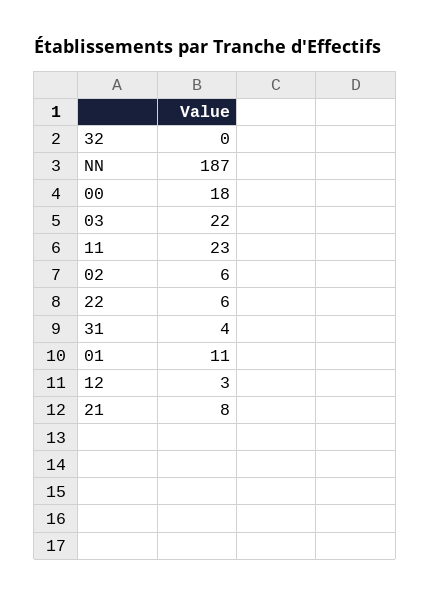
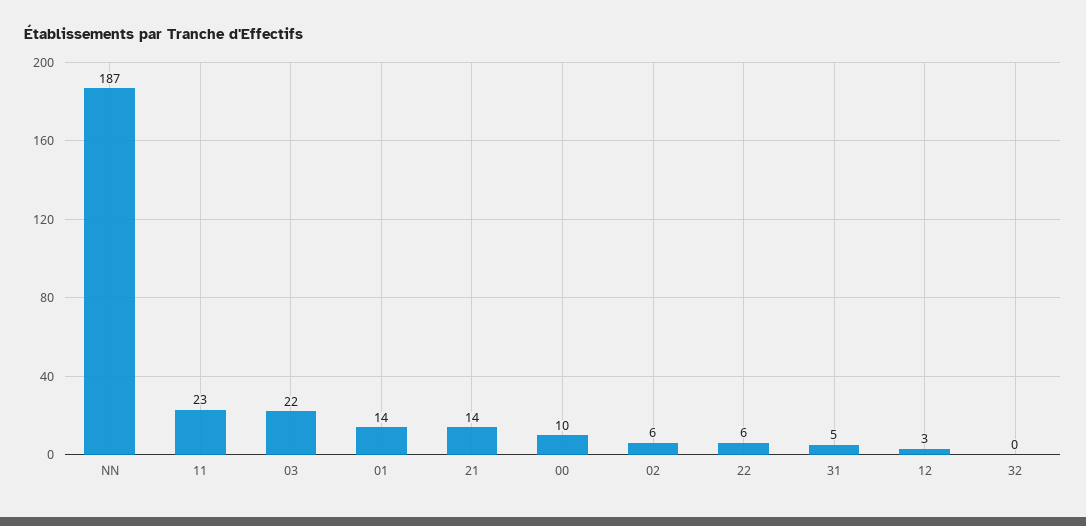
00: 18 -> 10
31: 4 -> 5
01: 11 -> 14
21: 8 -> 14

